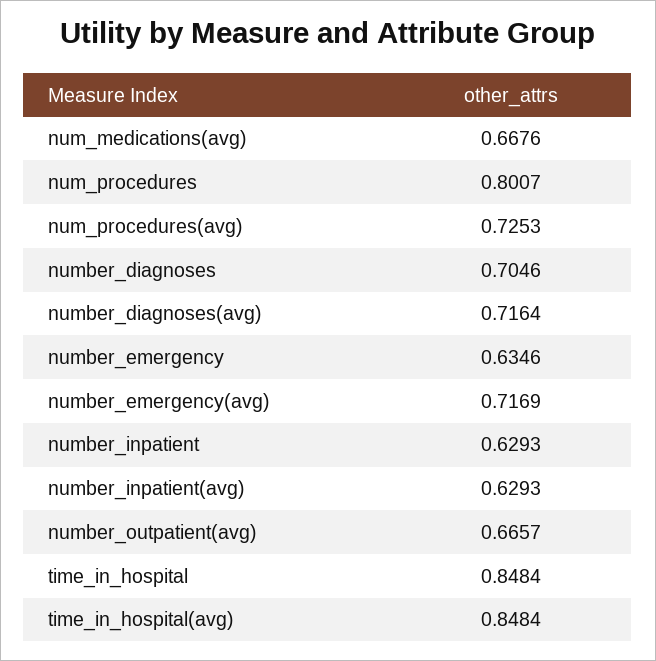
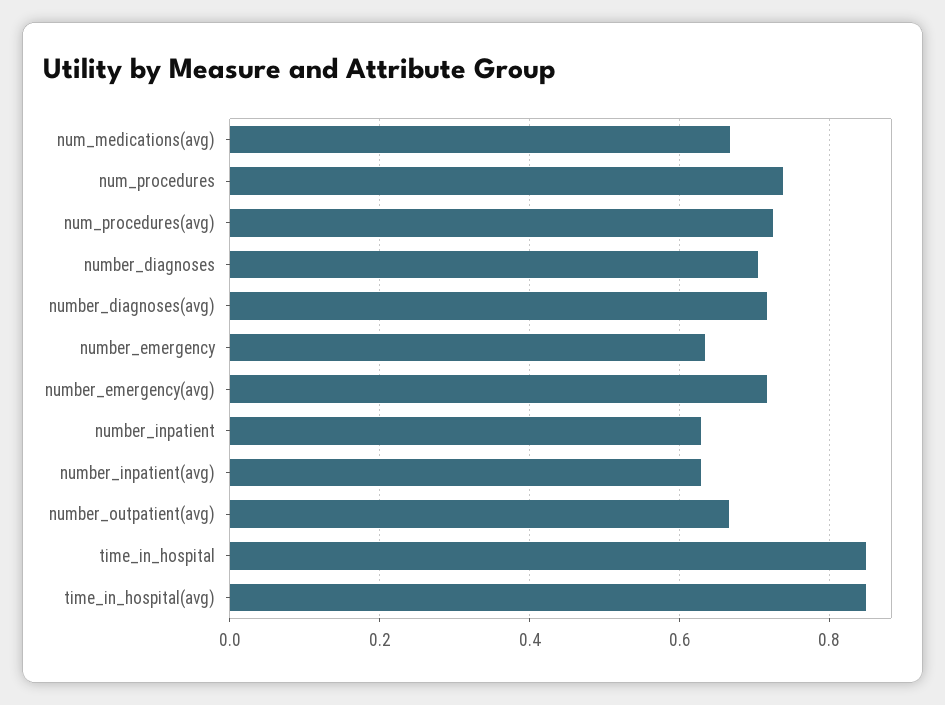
num_procedures: 0.8007 -> 0.74

